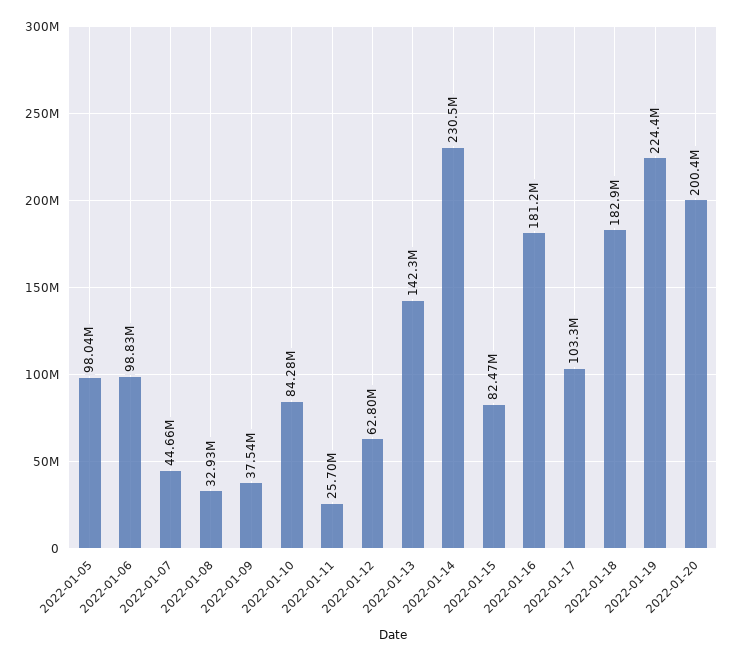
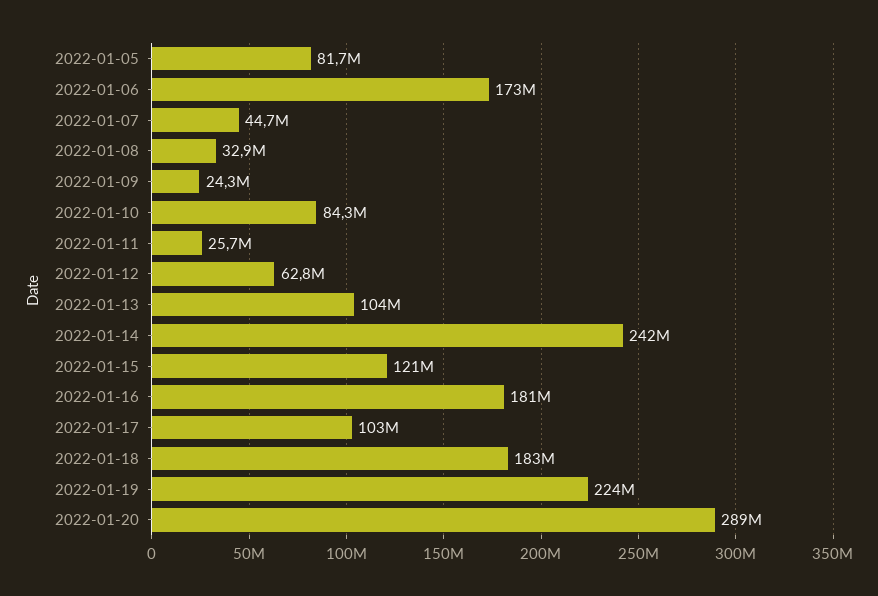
2022-01-05: 98040000 -> 81700000
2022-01-06: 98830000 -> 173000000
2022-01-09: 37540000 -> 24300000
2022-01-13: 142300000 -> 104000000
2022-01-14: 230500000 -> 242000000
2022-01-15: 82470000 -> 121000000
2022-01-20: 200400000 -> 289000000

